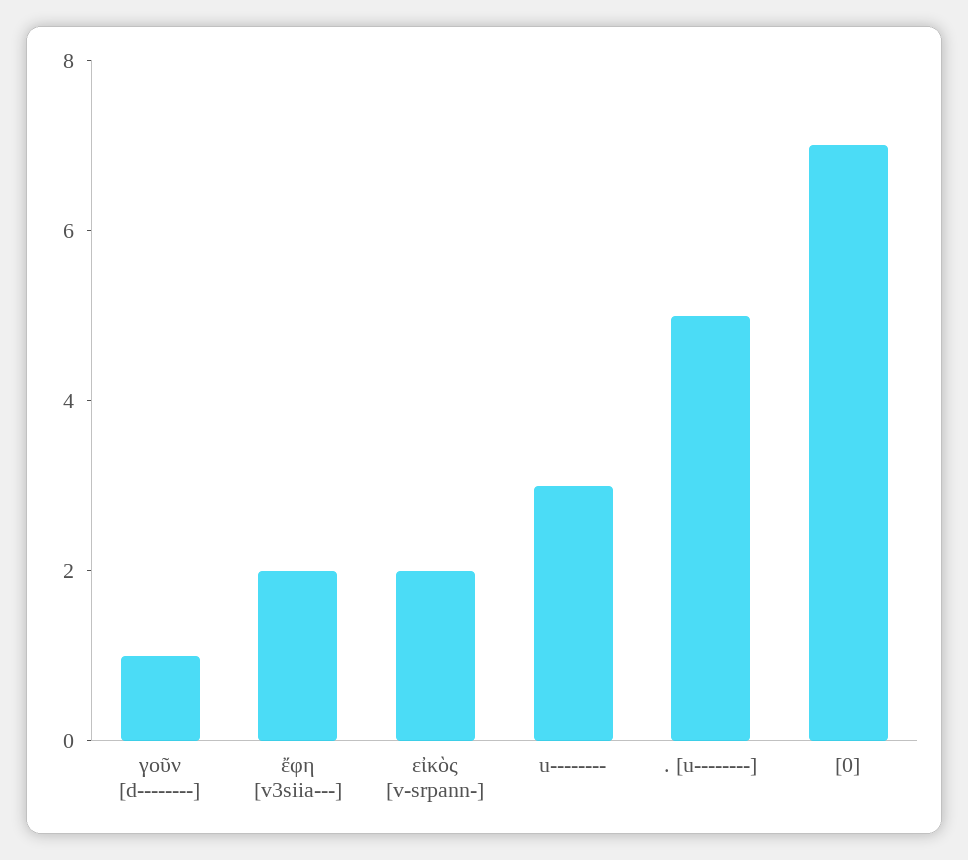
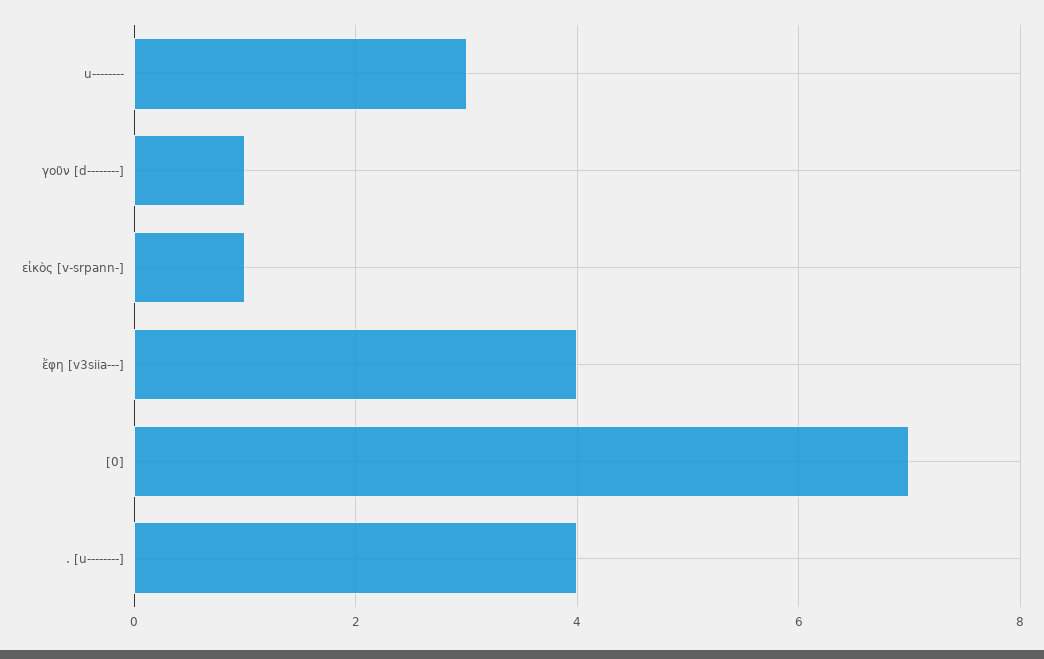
ἔφη [v3siia---]: 2 -> 4
εἰκὸς [v-srpann-]: 2 -> 1
. [u--------]: 5 -> 4

